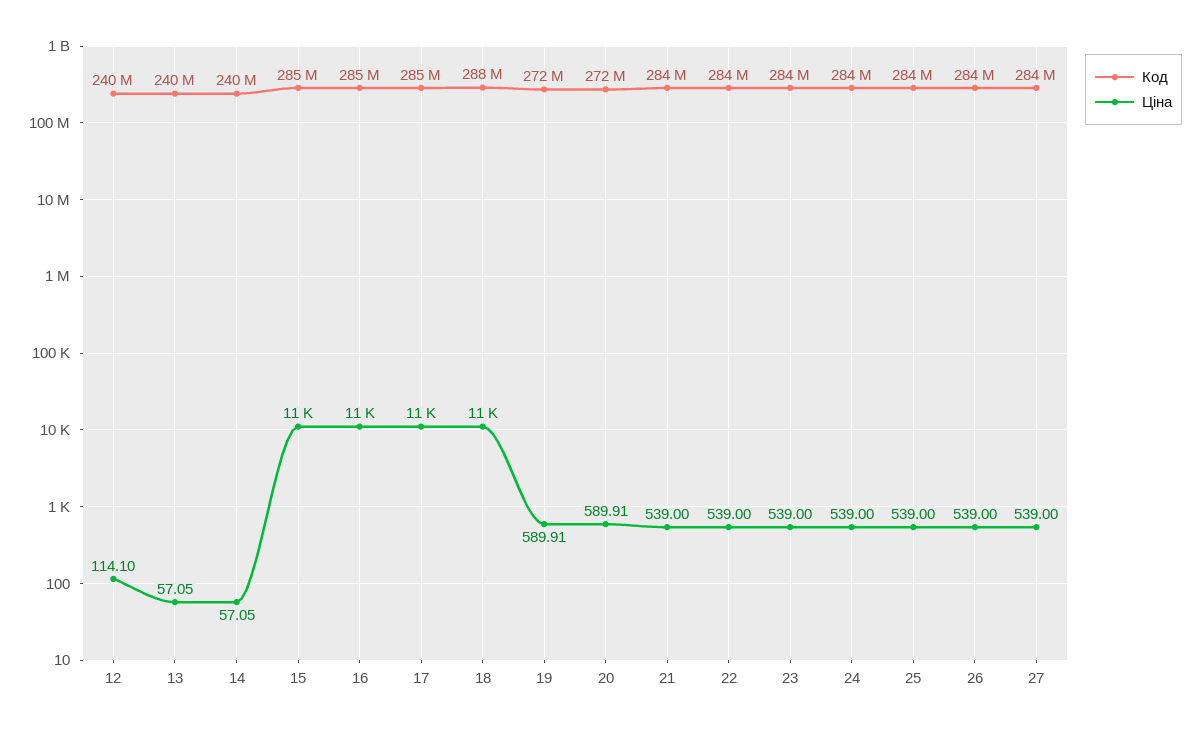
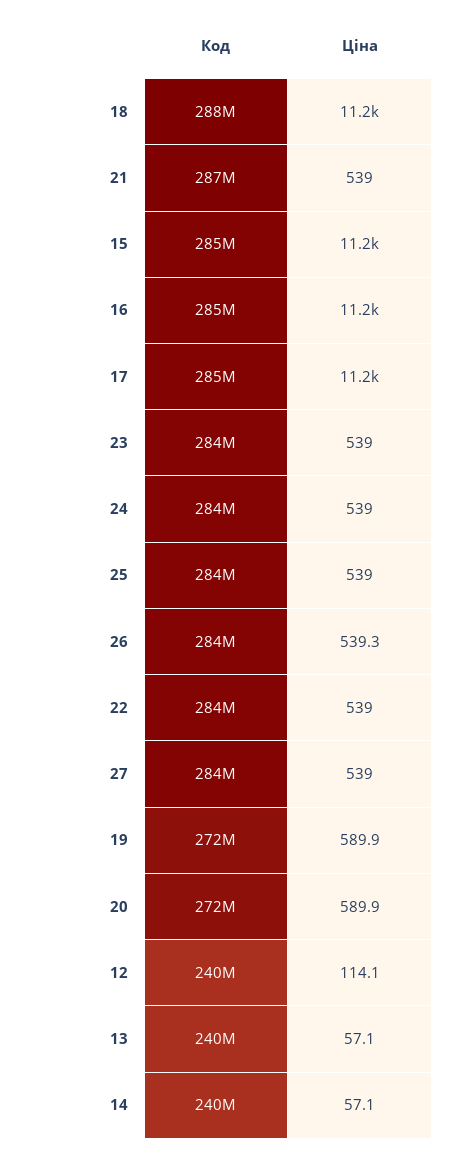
Код, 21: 284000000 -> 287000000
Ціна, 26: 539 -> 539.3

